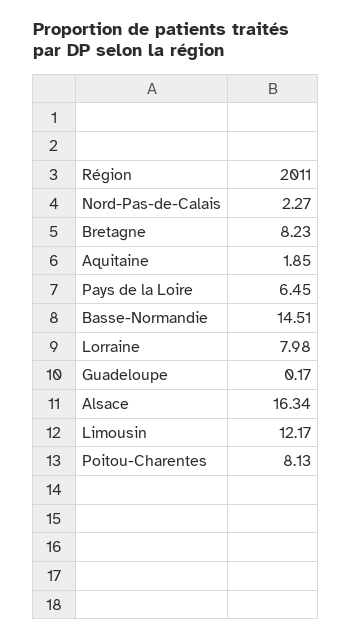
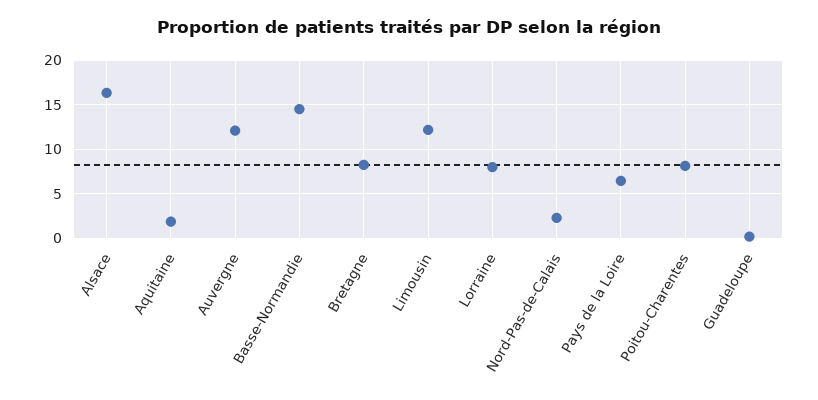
Auvergne: none -> 12

